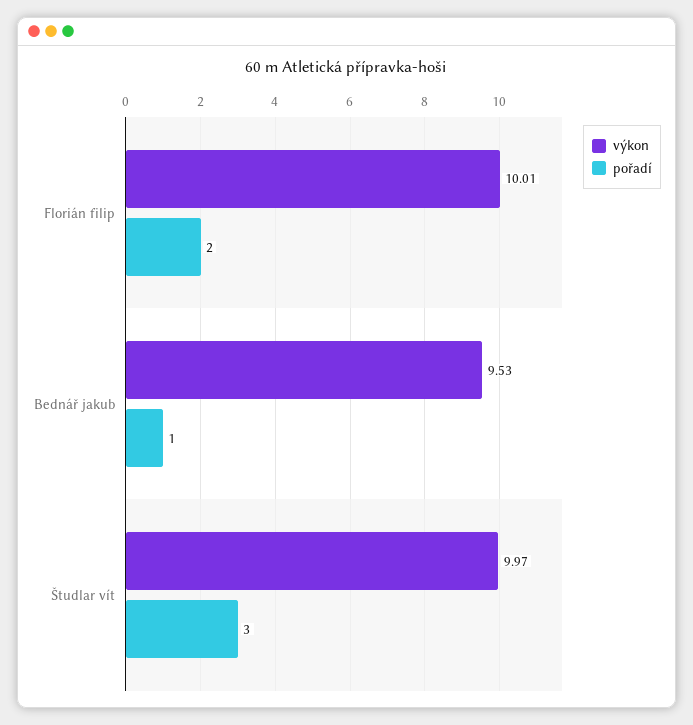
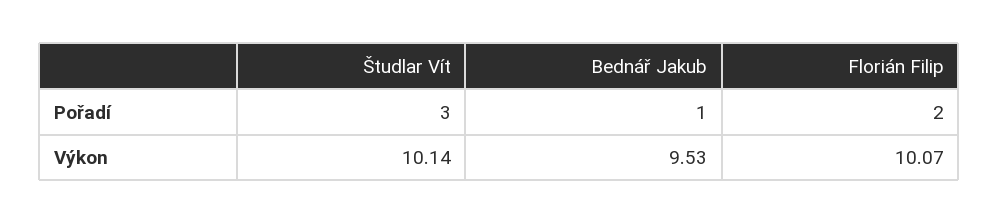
výkon, Florián filip: 10.01 -> 10.07
výkon, Študlar vít: 9.97 -> 10.14

